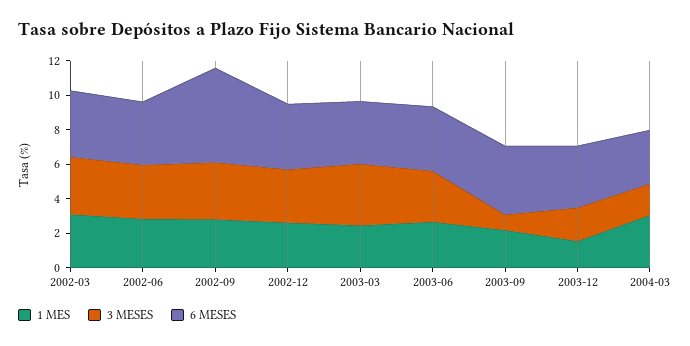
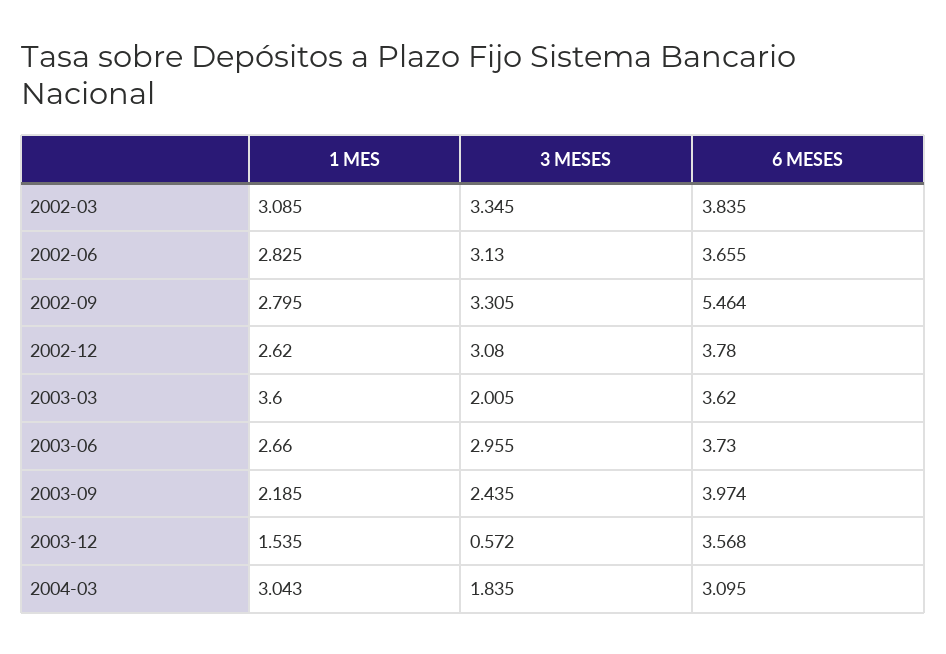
1 MES, 2003-03: 2.5 -> 3.6
3 MESES, 2003-03: 3.5 -> 2.005
3 MESES, 2003-09: 1 -> 2.435
3 MESES, 2003-12: 2 -> 0.572

